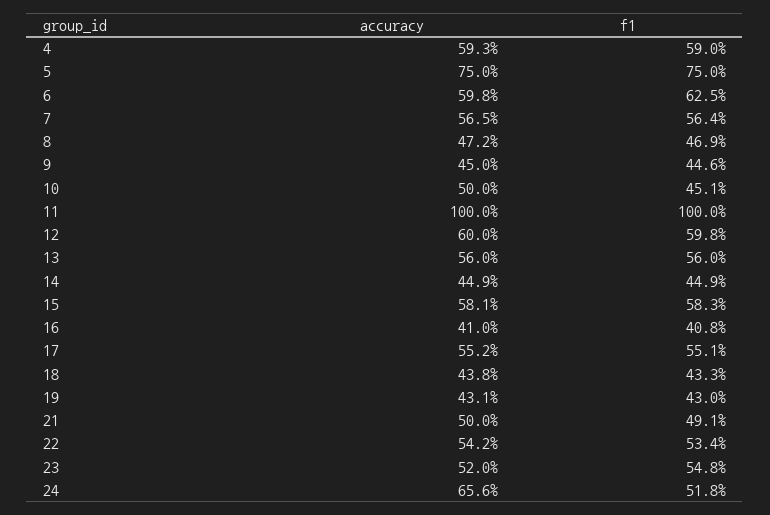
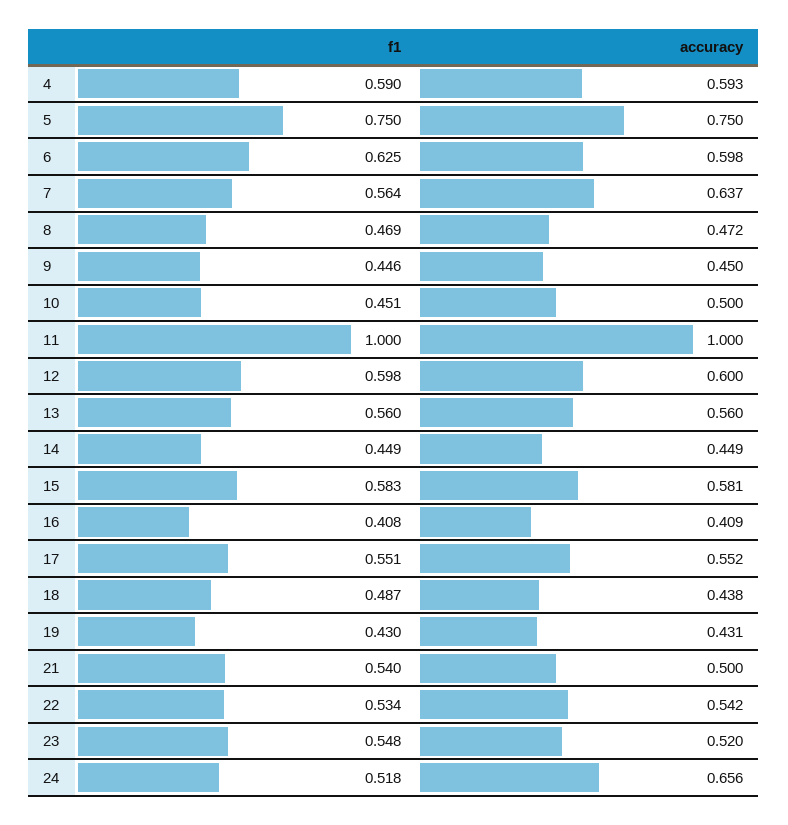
accuracy, 7: 0.565 -> 0.637
accuracy, 16: 0.41 -> 0.409
f1, 18: 0.433 -> 0.487
f1, 21: 0.491 -> 0.54

